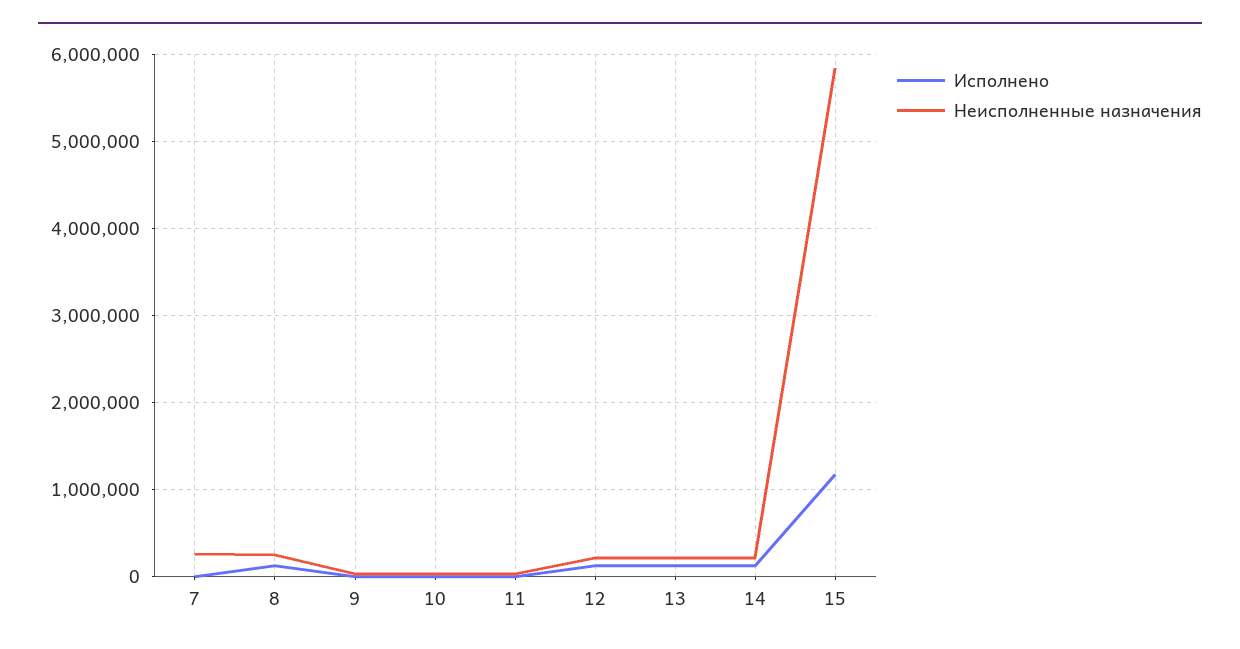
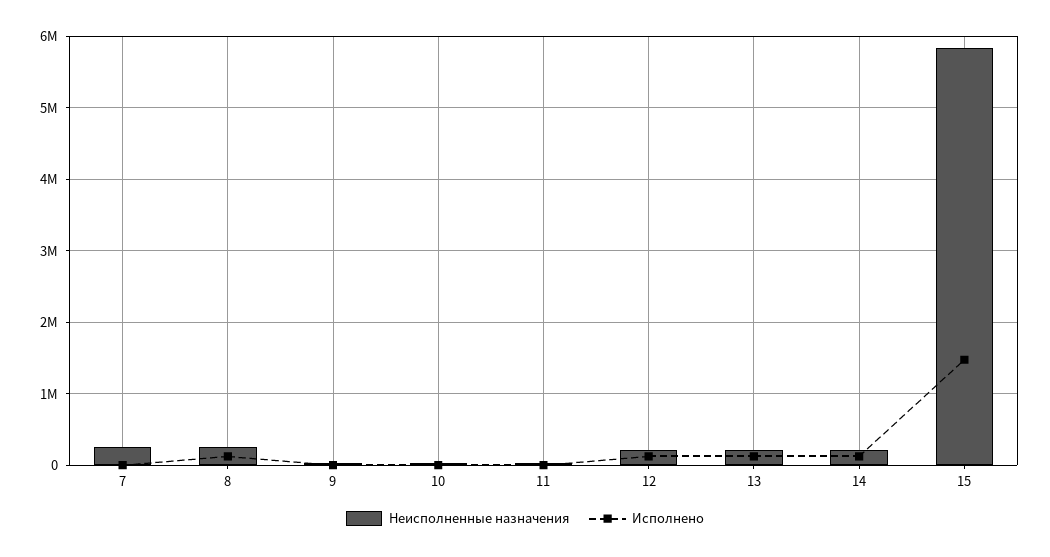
Исполнено, 15: 1200000 -> 1500000

